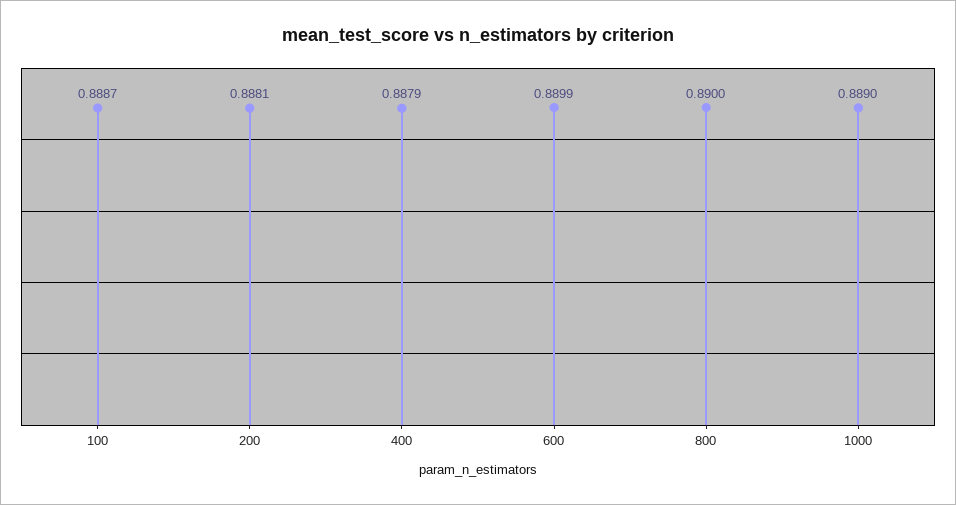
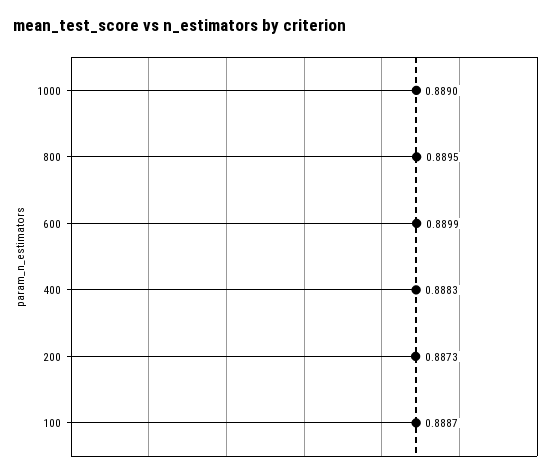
200: 0.8881 -> 0.8873
400: 0.8879 -> 0.8883
800: 0.89 -> 0.8895

